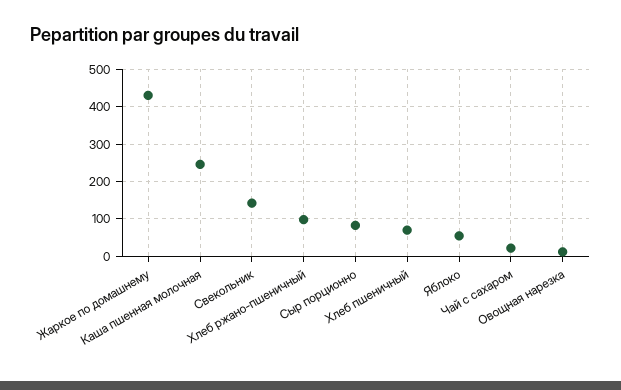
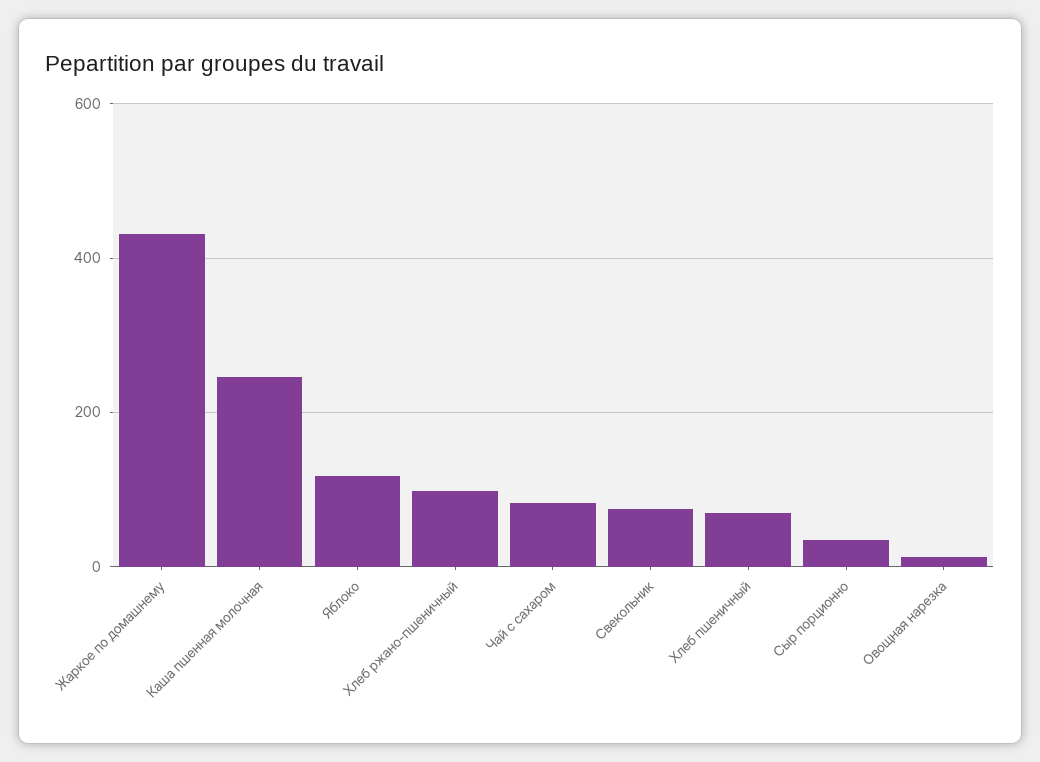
Свекольник: 140 -> 80
Сыр порционно: 80 -> 40
Яблоко: 60 -> 120
Чай с сахаром: 20 -> 80

